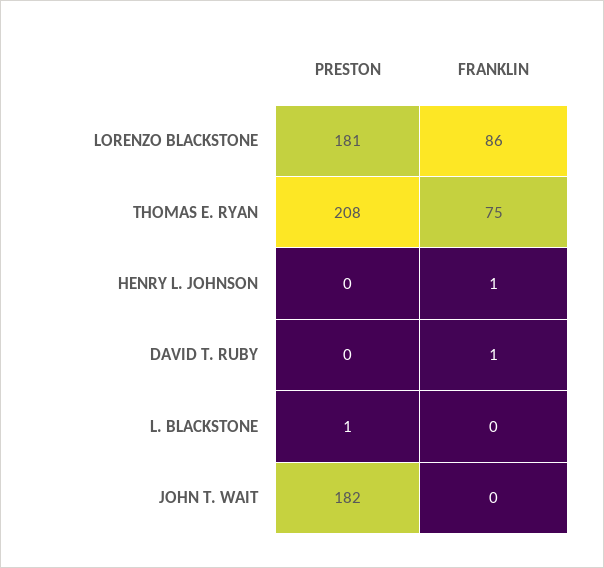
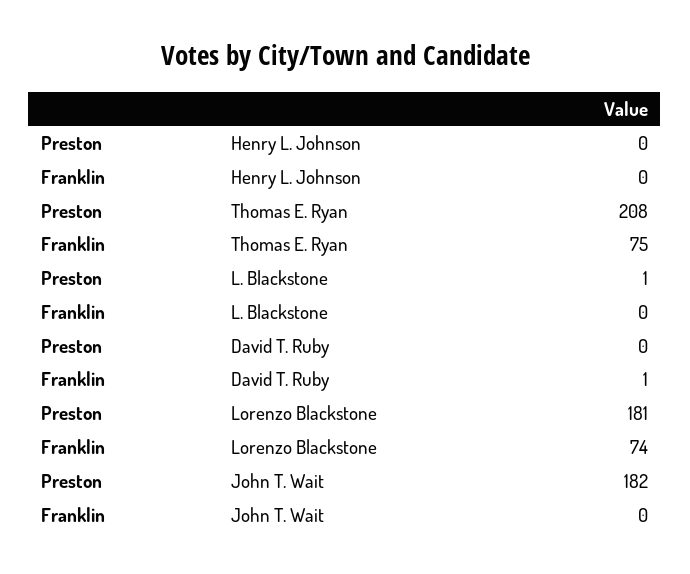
FRANKLIN, LORENZO BLACKSTONE: 86 -> 74
FRANKLIN, HENRY L. JOHNSON: 1 -> 0

